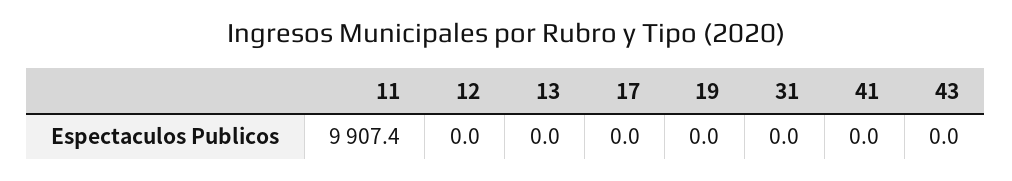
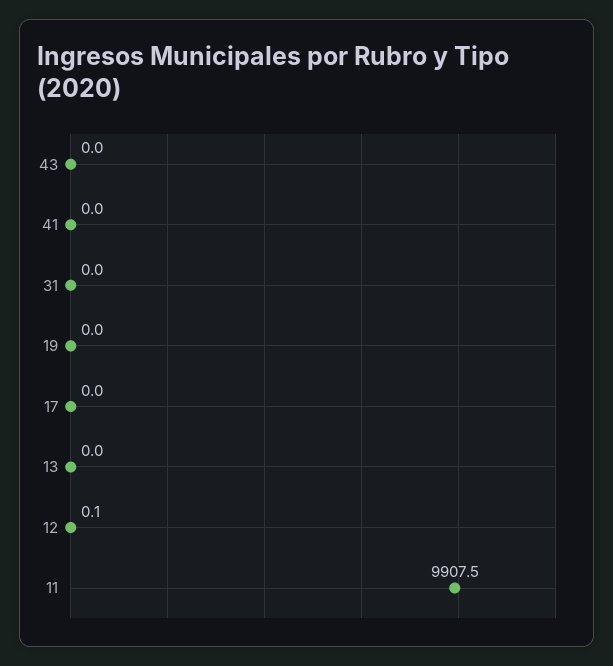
11: 9907.4 -> 9907.5
12: 0 -> 0.1

